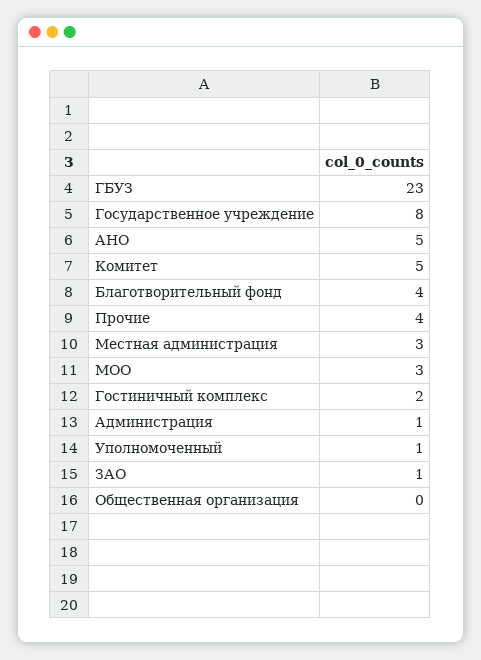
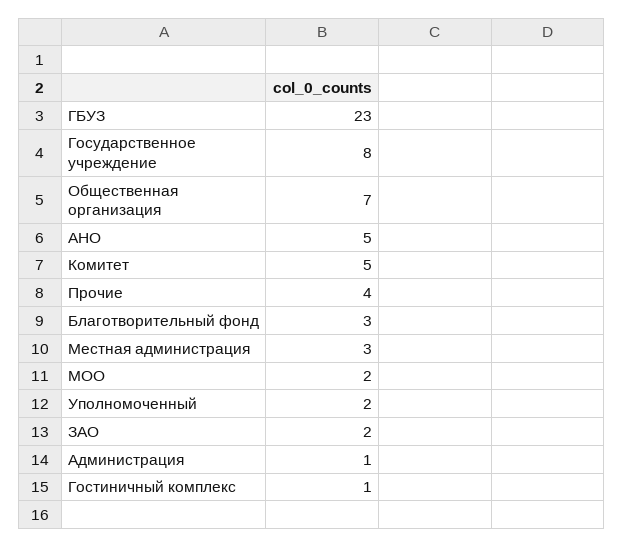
Благотворительный фонд: 4 -> 3
МОО: 3 -> 2
Гостиничный комплекс: 2 -> 1
Уполномоченный: 1 -> 2
ЗАО: 1 -> 2
Общественная организация: 0 -> 7

